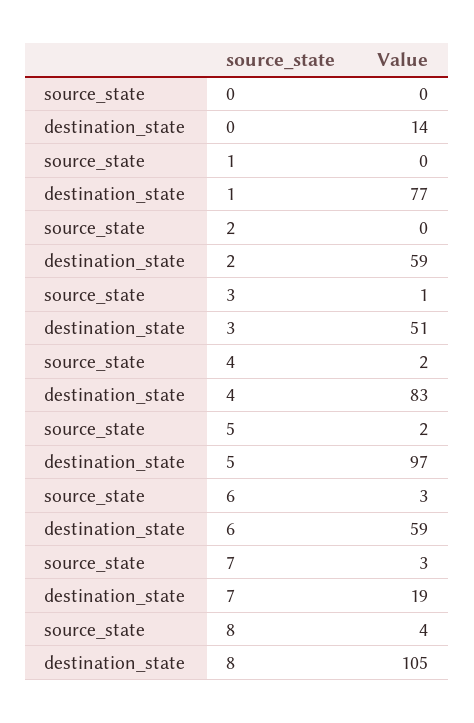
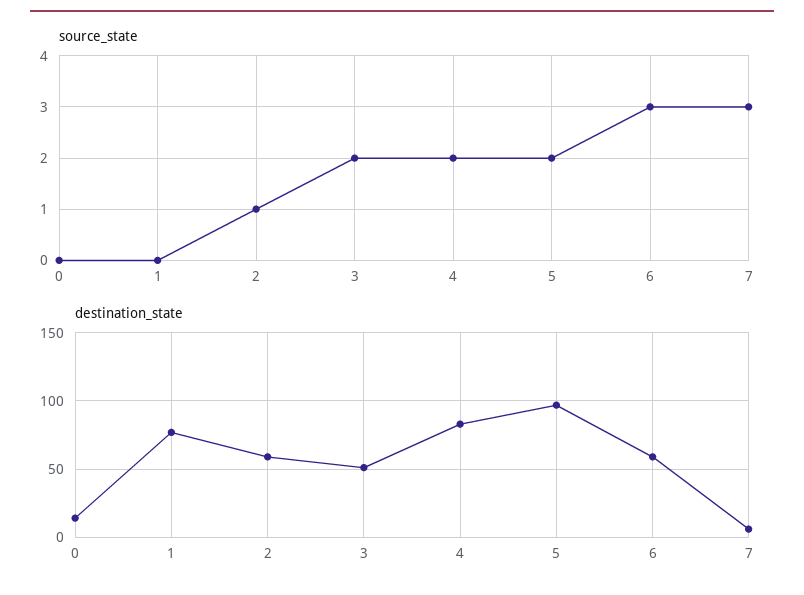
source_state, 2: 0 -> 1
source_state, 3: 1 -> 2
destination_state, 7: 19 -> 5
source_state, 8: 4 -> none
destination_state, 8: 105 -> none

